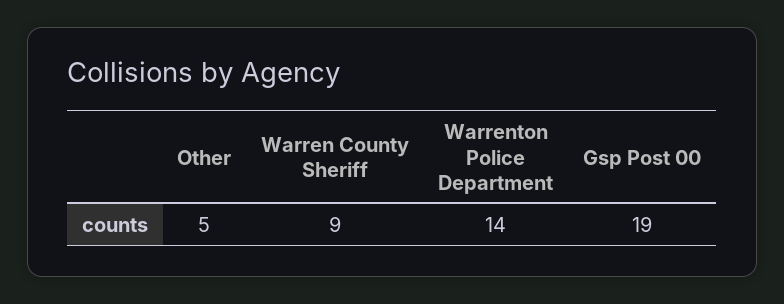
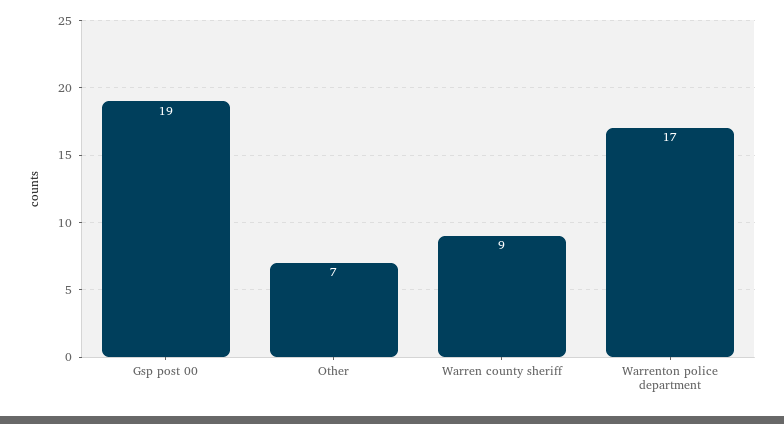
Other: 5 -> 7
Warrenton Police Department: 14 -> 17

